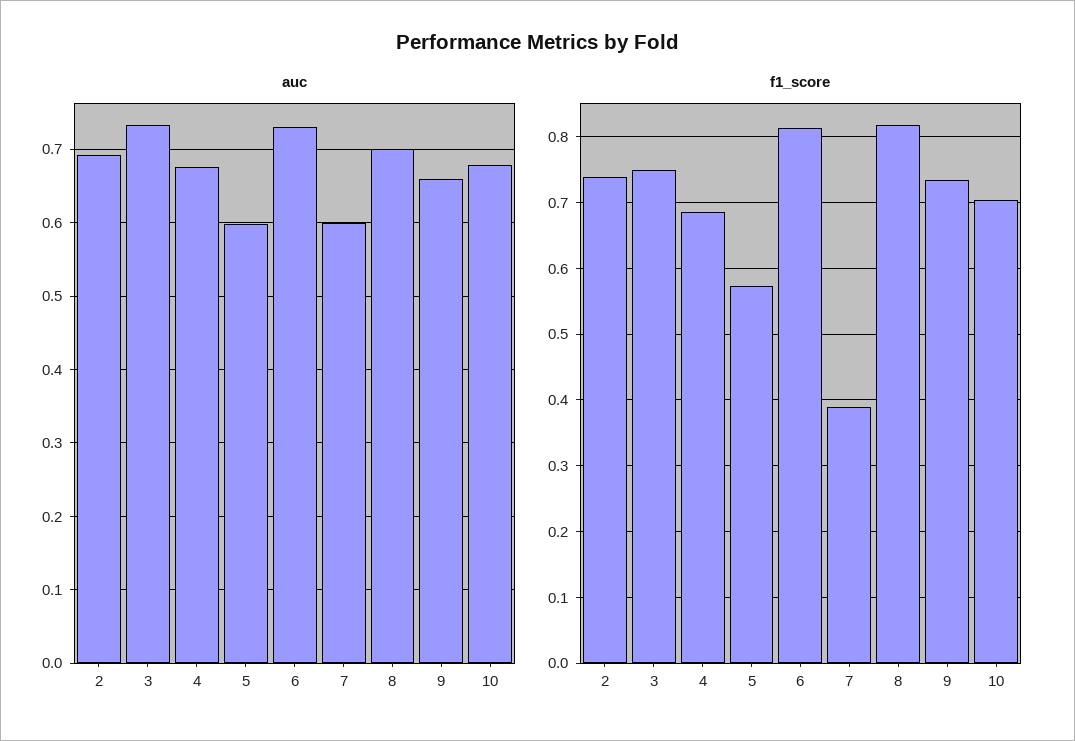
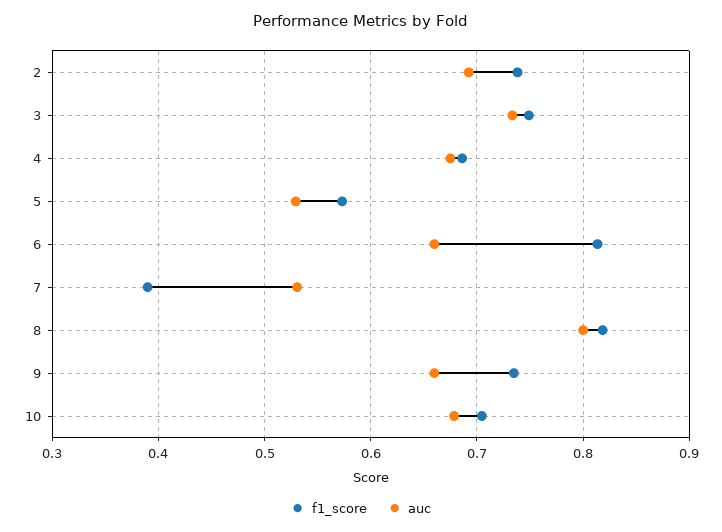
auc, 5: 0.6 -> 0.53
auc, 6: 0.73 -> 0.66
auc, 7: 0.6 -> 0.53
auc, 8: 0.7 -> 0.8

